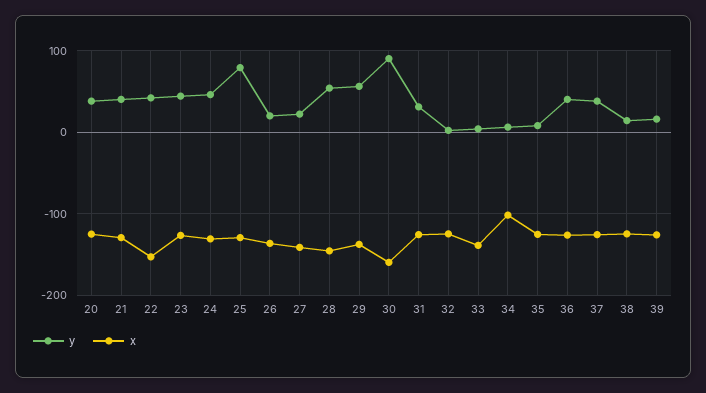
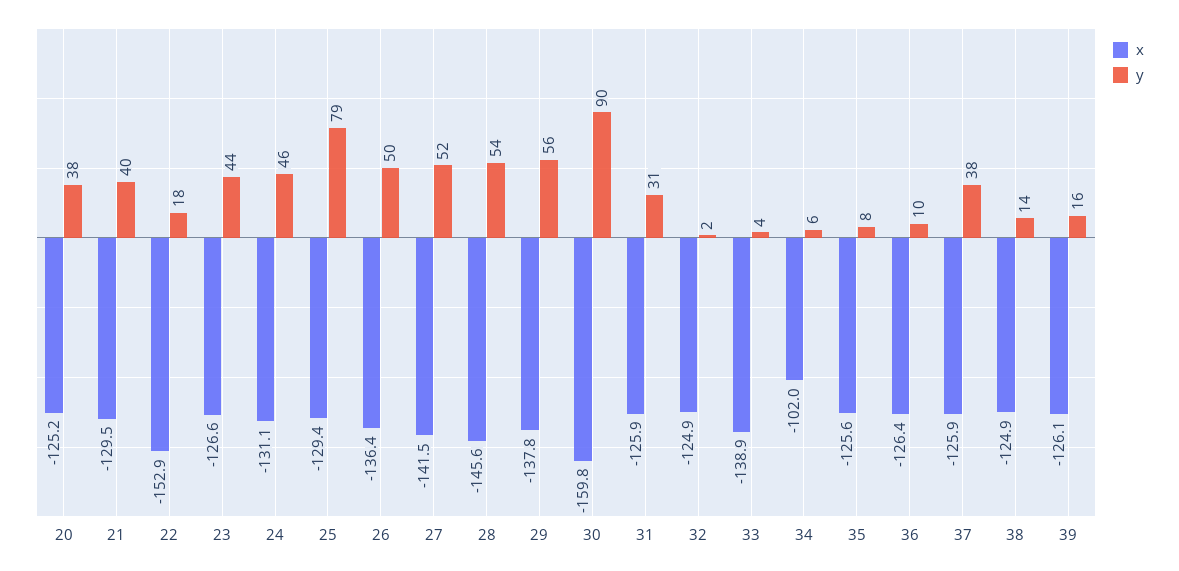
y, 22: 40 -> 18
y, 26: 20 -> 50
y, 27: 20 -> 52
y, 36: 40 -> 10

